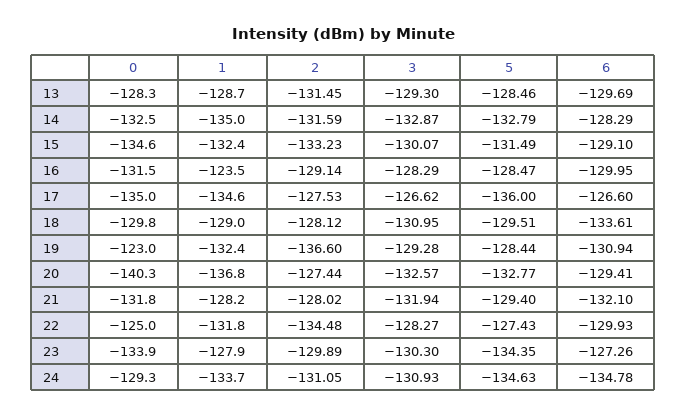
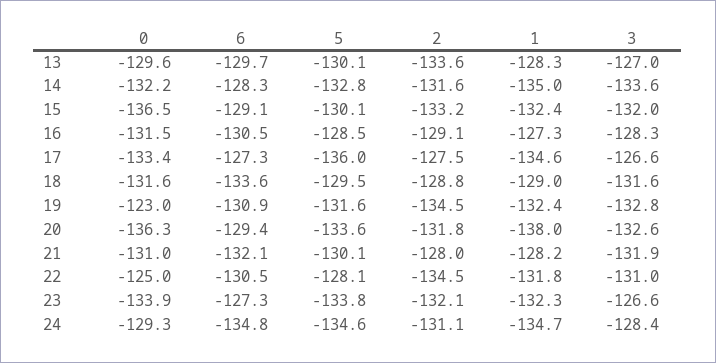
0, 13: -128.3 -> -129.6
1, 13: -128.7 -> -128.3
2, 13: -131.45 -> -133.6
3, 13: -129.3 -> -127
5, 13: -128.46 -> -130.1
0, 14: -132.5 -> -132.2
3, 14: -132.87 -> -133.6
0, 15: -134.6 -> -136.5
3, 15: -130.07 -> -132
5, 15: -131.49 -> -130.1
1, 16: -123.5 -> -127.3
6, 16: -129.95 -> -130.5
0, 17: -135 -> -133.4
6, 17: -126.6 -> -127.3
0, 18: -129.8 -> -131.6
2, 18: -128.12 -> -128.8
3, 18: -130.95 -> -131.6
2, 19: -136.6 -> -134.5
3, 19: -129.28 -> -132.8
5, 19: -128.44 -> -131.6
0, 20: -140.3 -> -136.3
1, 20: -136.8 -> -138
2, 20: -127.44 -> -131.8
5, 20: -132.77 -> -133.6
0, 21: -131.8 -> -131
5, 21: -129.4 -> -130.1
3, 22: -128.27 -> -131
5, 22: -127.43 -> -128.1
6, 22: -129.93 -> -130.5
1, 23: -127.9 -> -132.3
2, 23: -129.89 -> -132.1
3, 23: -130.3 -> -126.6
5, 23: -134.35 -> -133.8
1, 24: -133.7 -> -134.7
3, 24: -130.93 -> -128.4

